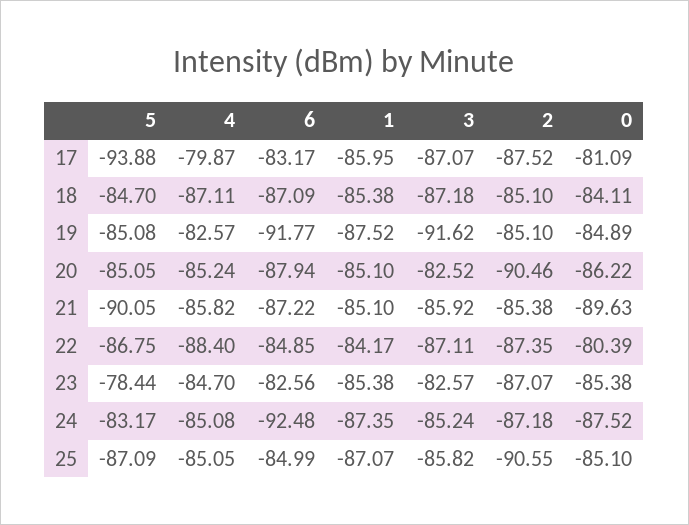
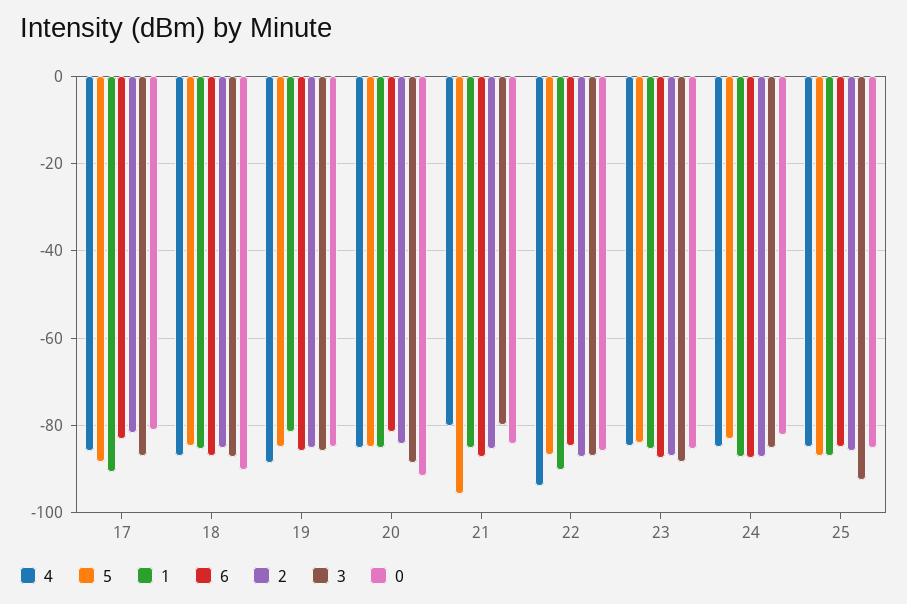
5, 17: -93.88 -> -88
4, 17: -79.87 -> -86
1, 17: -85.95 -> -90
2, 17: -87.52 -> -82
0, 18: -84.11 -> -90
4, 19: -82.57 -> -88
6, 19: -91.77 -> -86
1, 19: -87.52 -> -82
3, 19: -91.62 -> -86
6, 20: -87.94 -> -82
3, 20: -82.52 -> -88
2, 20: -90.46 -> -84
0, 20: -86.22 -> -92
5, 21: -90.05 -> -96
4, 21: -85.82 -> -80
3, 21: -85.92 -> -80
0, 21: -89.63 -> -84
4, 22: -88.4 -> -94
1, 22: -84.17 -> -90
0, 22: -80.39 -> -86
5, 23: -78.44 -> -84
6, 23: -82.56 -> -88
3, 23: -82.57 -> -88
6, 24: -92.48 -> -88
0, 24: -87.52 -> -82
3, 25: -85.82 -> -92
2, 25: -90.55 -> -86

